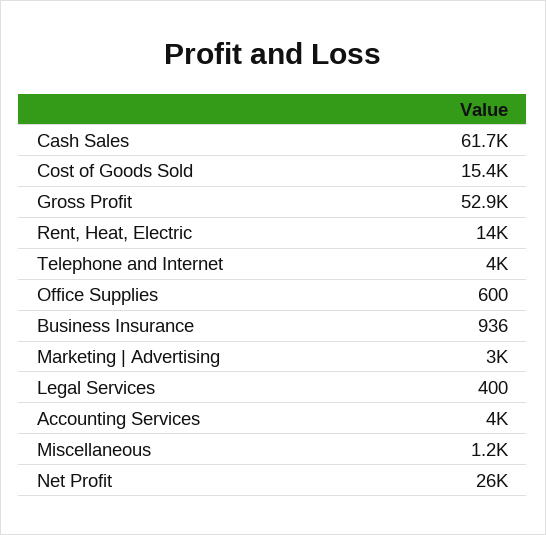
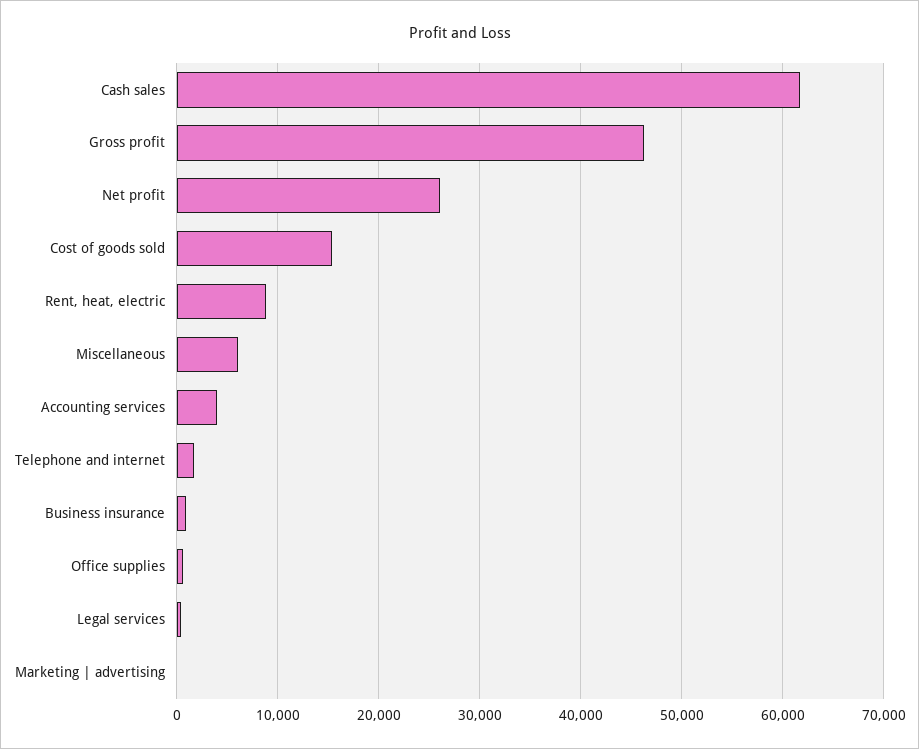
Gross Profit: 52900 -> 46000
Rent, Heat, Electric: 14000 -> 9000
Telephone and Internet: 4000 -> 2000
Marketing | Advertising: 3000 -> 0
Miscellaneous: 1200 -> 6000

